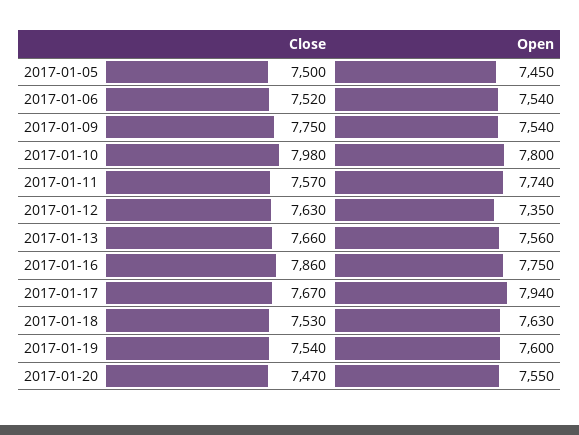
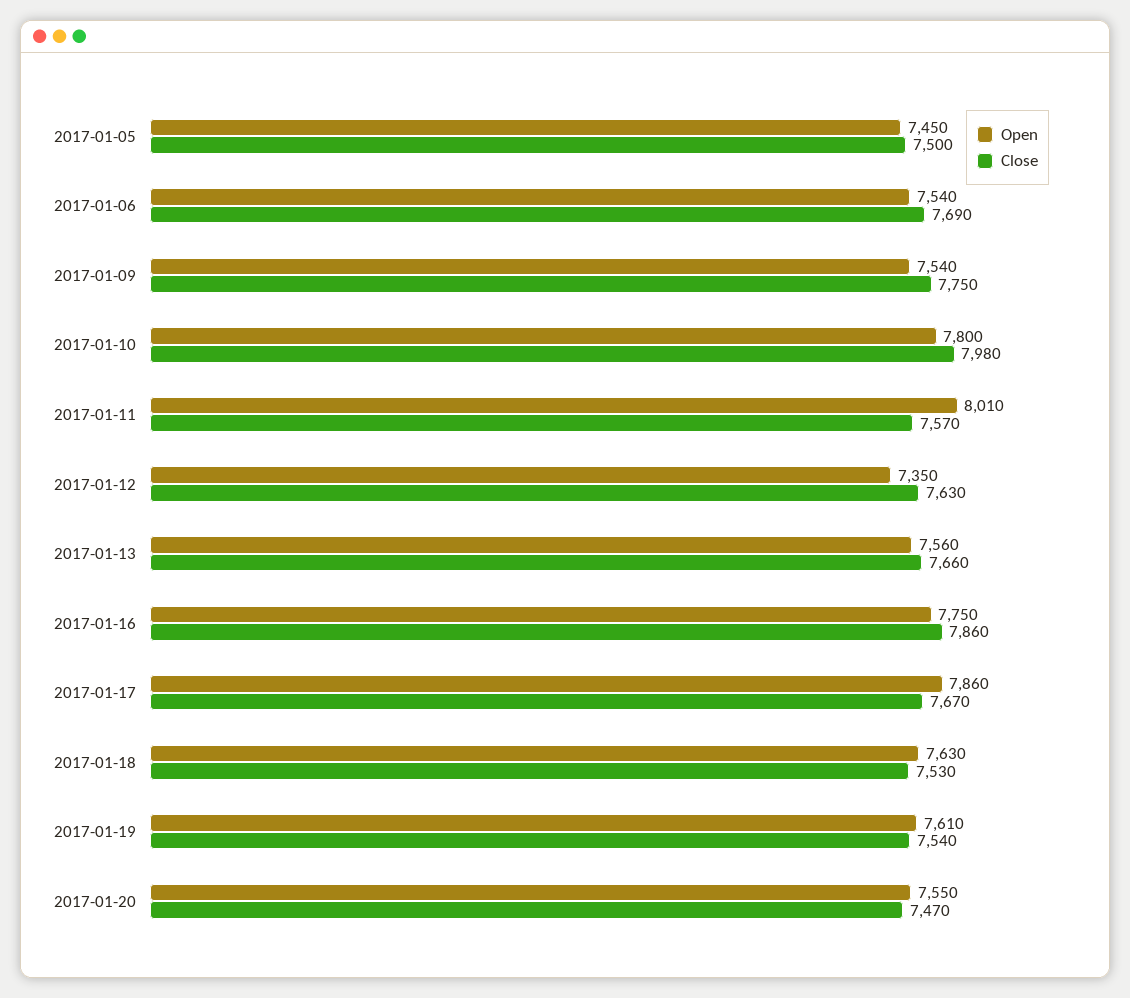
Close, 2017-01-06: 7520 -> 7690
Open, 2017-01-11: 7740 -> 8010
Open, 2017-01-17: 7940 -> 7860
Open, 2017-01-19: 7600 -> 7610

